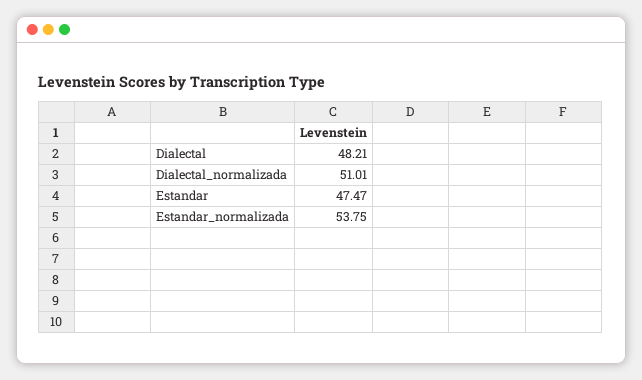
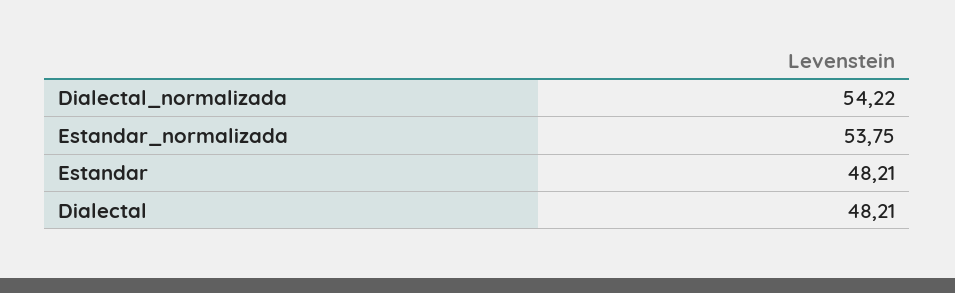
Dialectal_normalizada: 51.01 -> 54.22
Estandar: 47.47 -> 48.21

